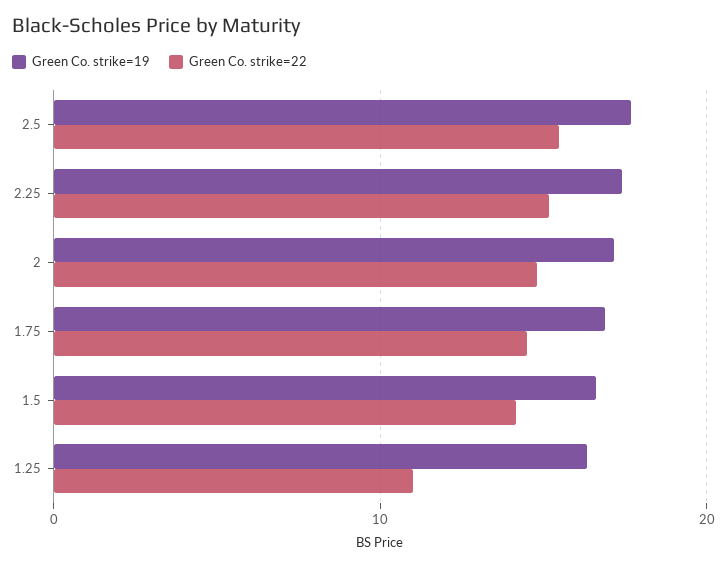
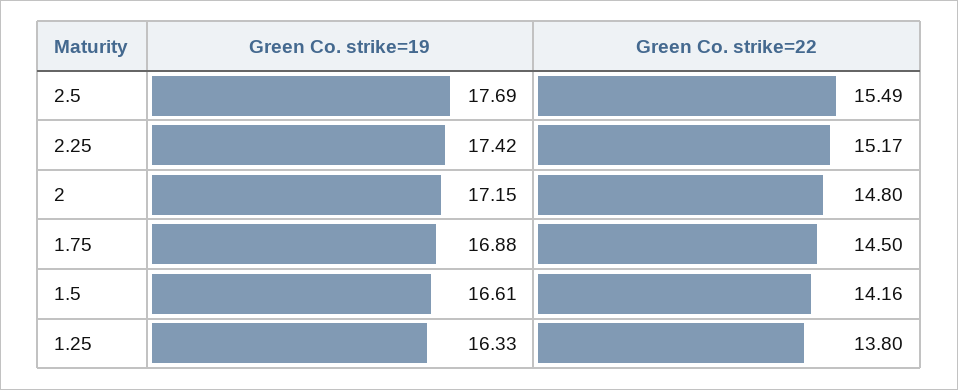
Green Co. strike=22, 1.25: 11 -> 13.8

